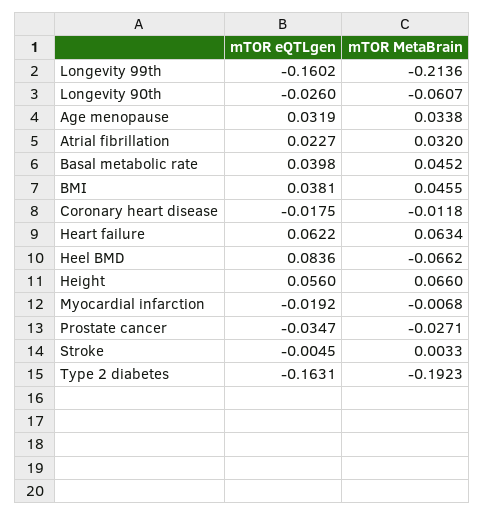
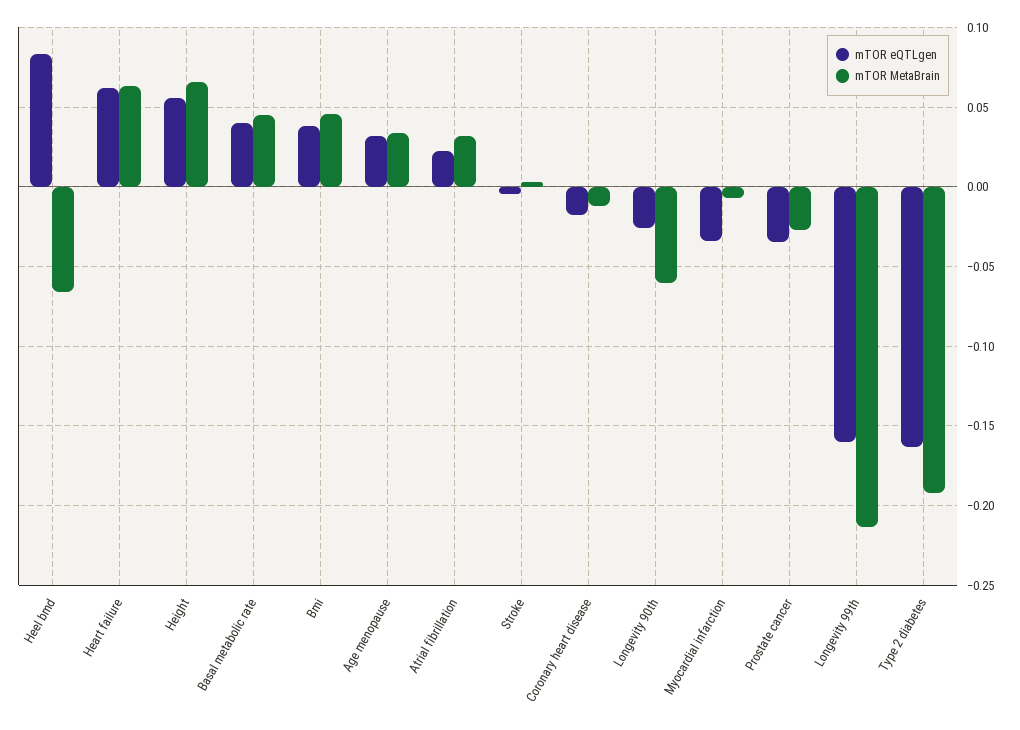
mTOR eQTLgen, Myocardial infarction: -0.0192 -> -0.035

